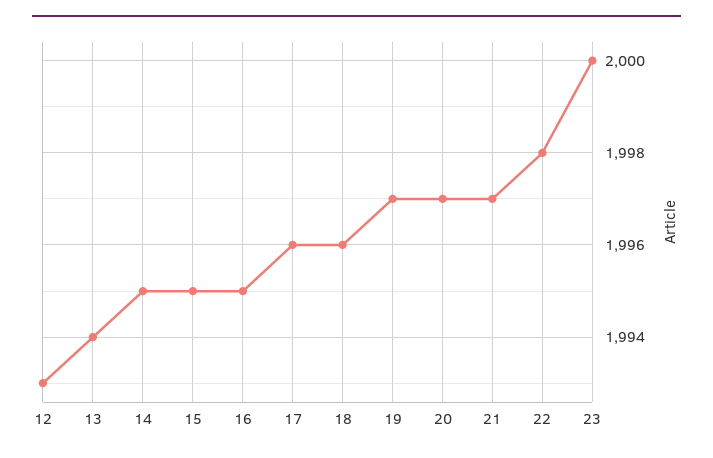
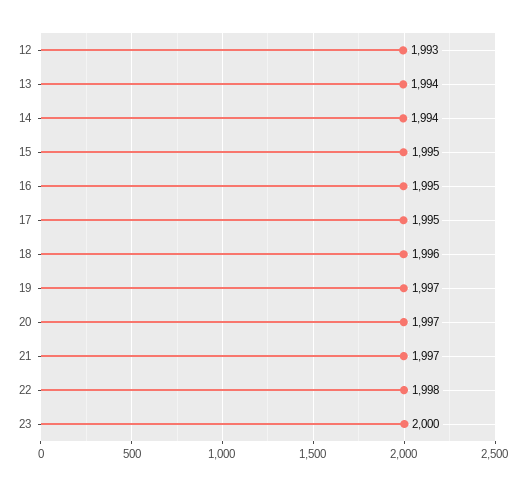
14: 1995 -> 1994
17: 1996 -> 1995

